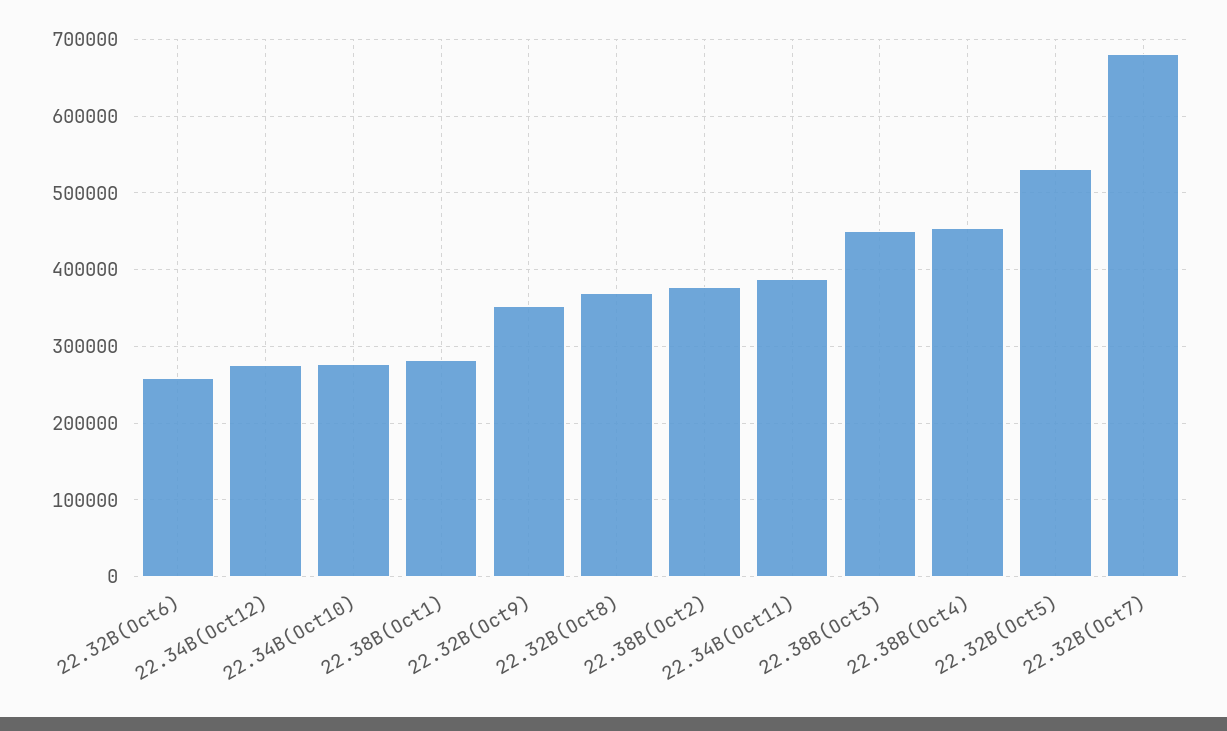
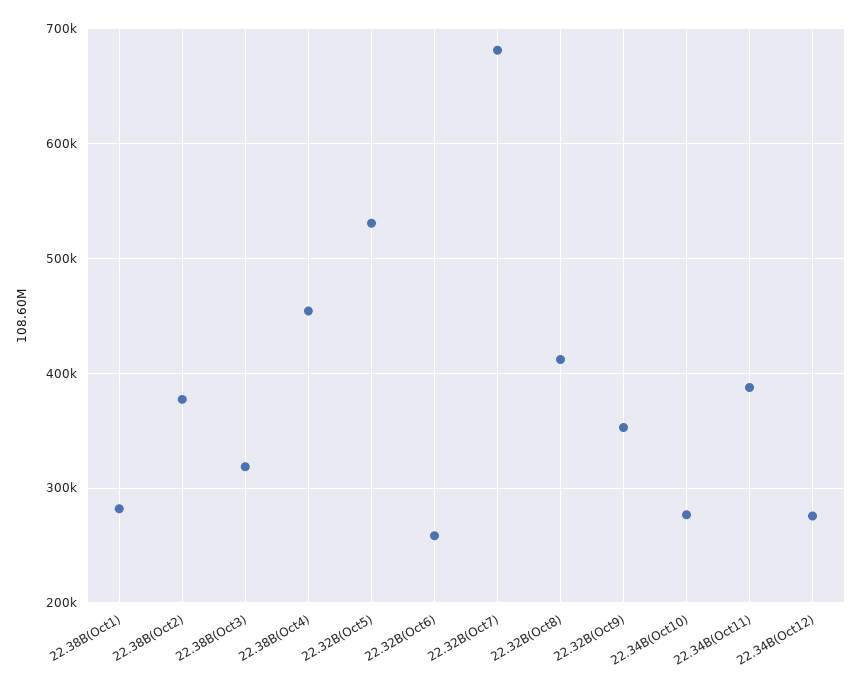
22.32B(Oct8): 370000 -> 410000
22.38B(Oct3): 450000 -> 320000

